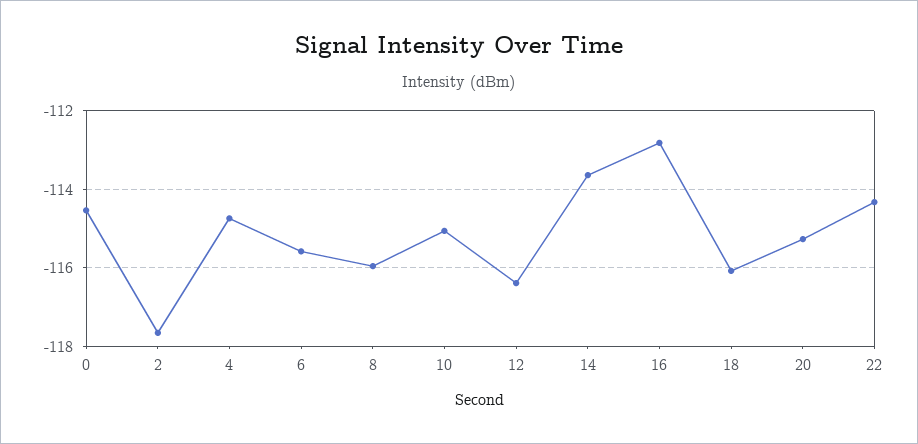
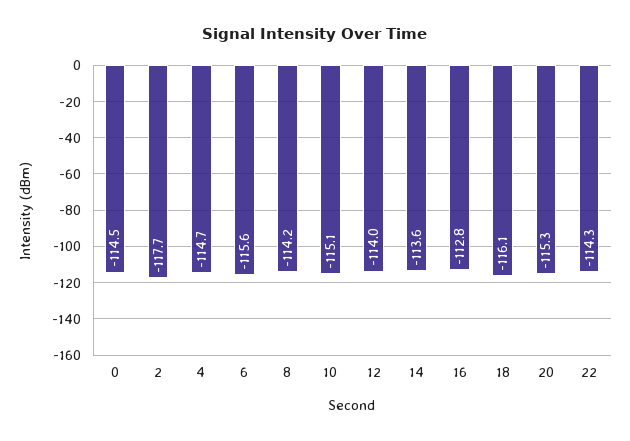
8: -116 -> -114.2
12: -116.4 -> -114

